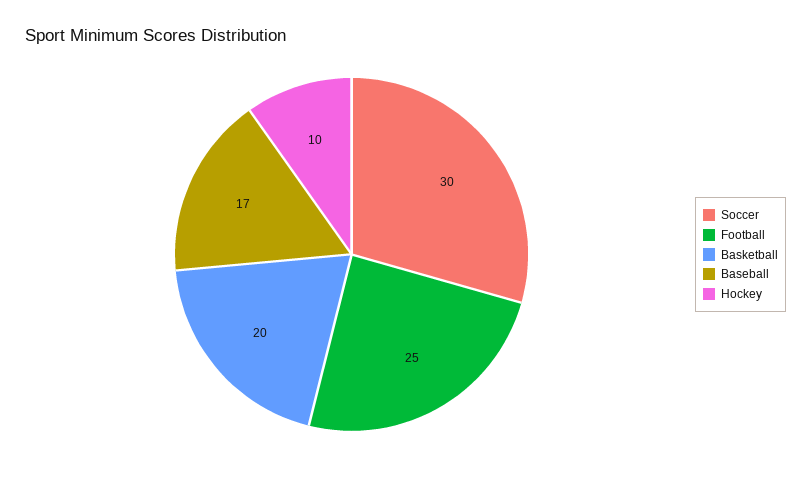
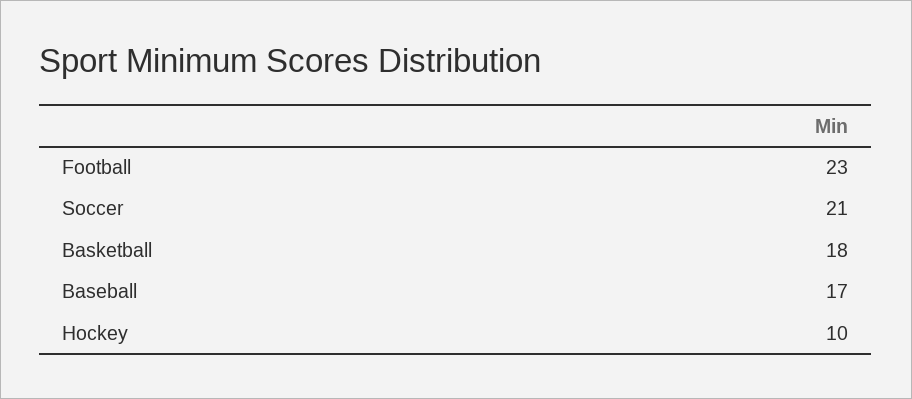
Soccer: 30 -> 21
Football: 25 -> 23
Basketball: 20 -> 18

